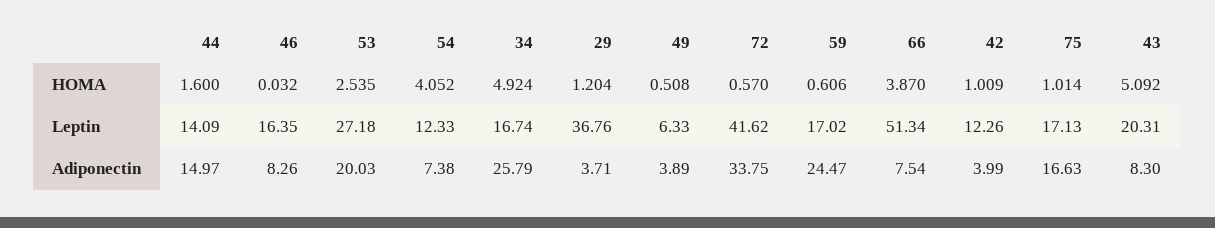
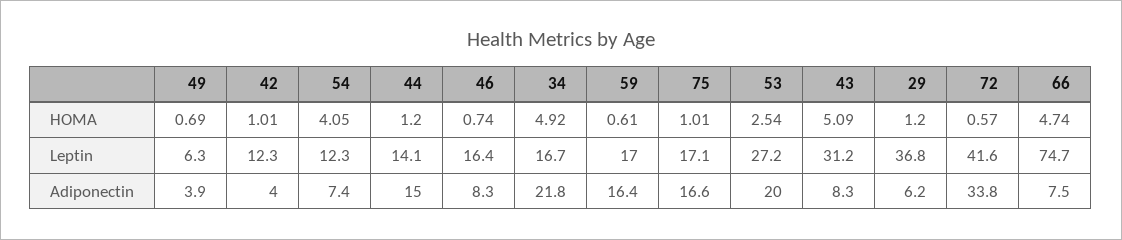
44, HOMA: 1.6 -> 1.2
46, HOMA: 0.032 -> 0.74
49, HOMA: 0.508 -> 0.69
66, HOMA: 3.87 -> 4.74
66, Leptin: 51.34 -> 74.7
43, Leptin: 20.31 -> 31.2
34, Adiponectin: 25.79 -> 21.8
29, Adiponectin: 3.71 -> 6.2
59, Adiponectin: 24.47 -> 16.4

